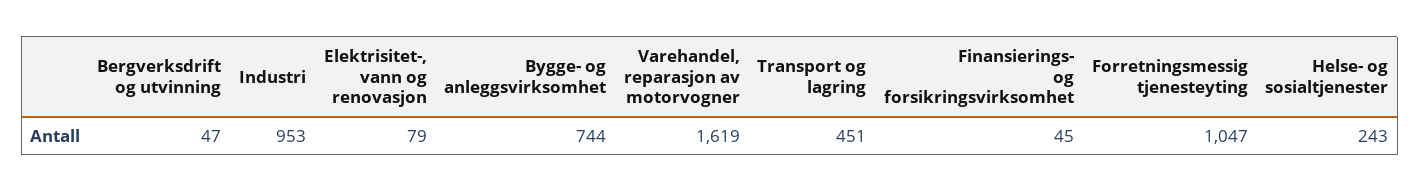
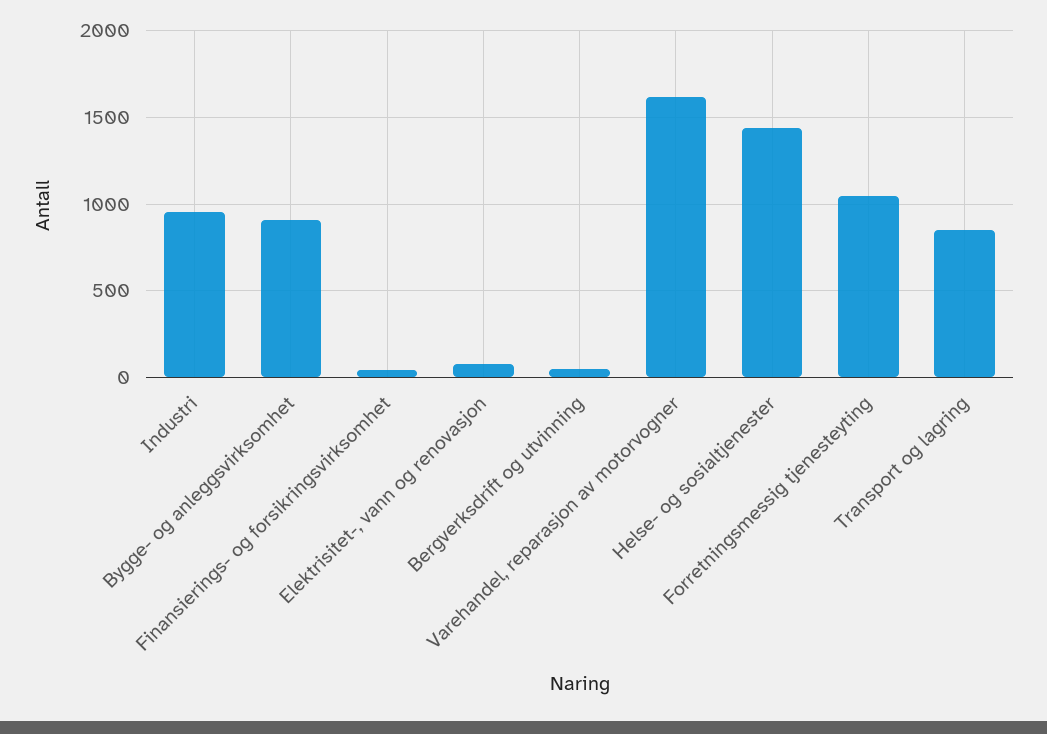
Bygge- og anleggsvirksomhet: 744 -> 900
Transport og lagring: 451 -> 850
Helse- og sosialtjenester: 243 -> 1450

